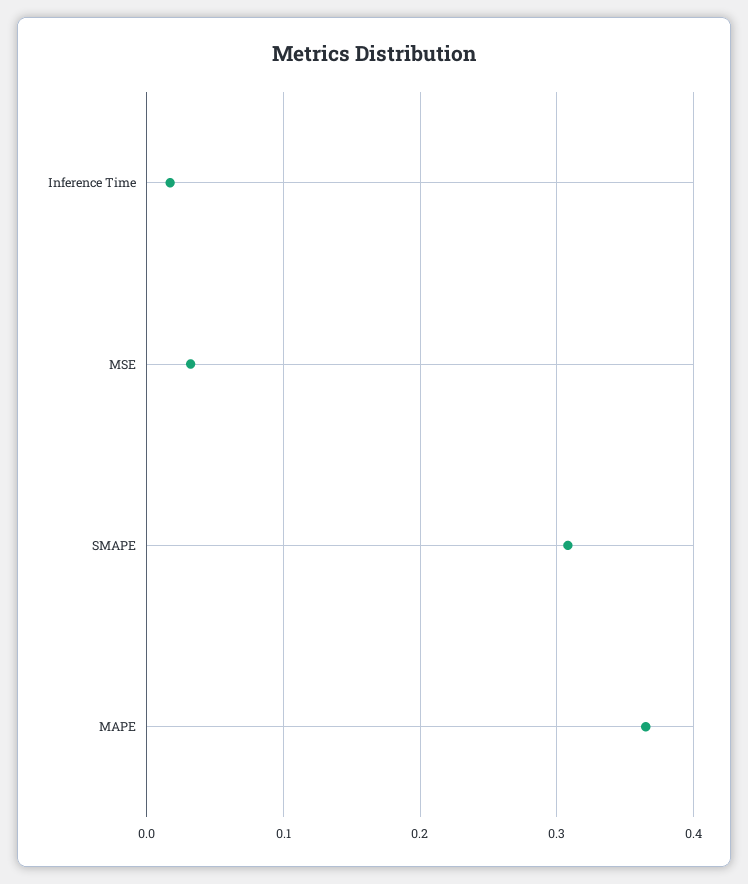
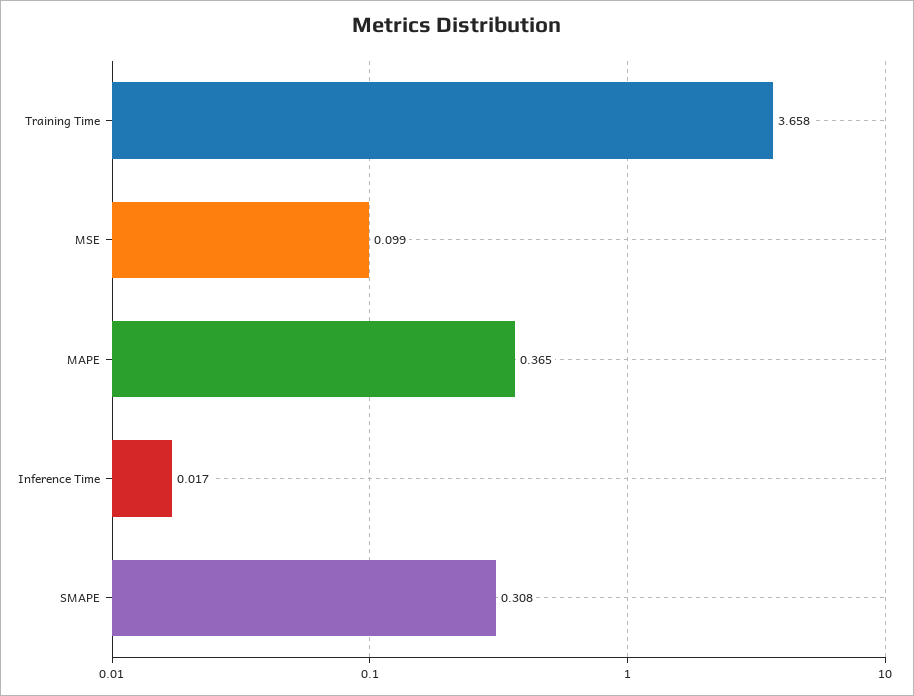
MSE: 0.03 -> 0.099
Training Time: none -> 3.658

